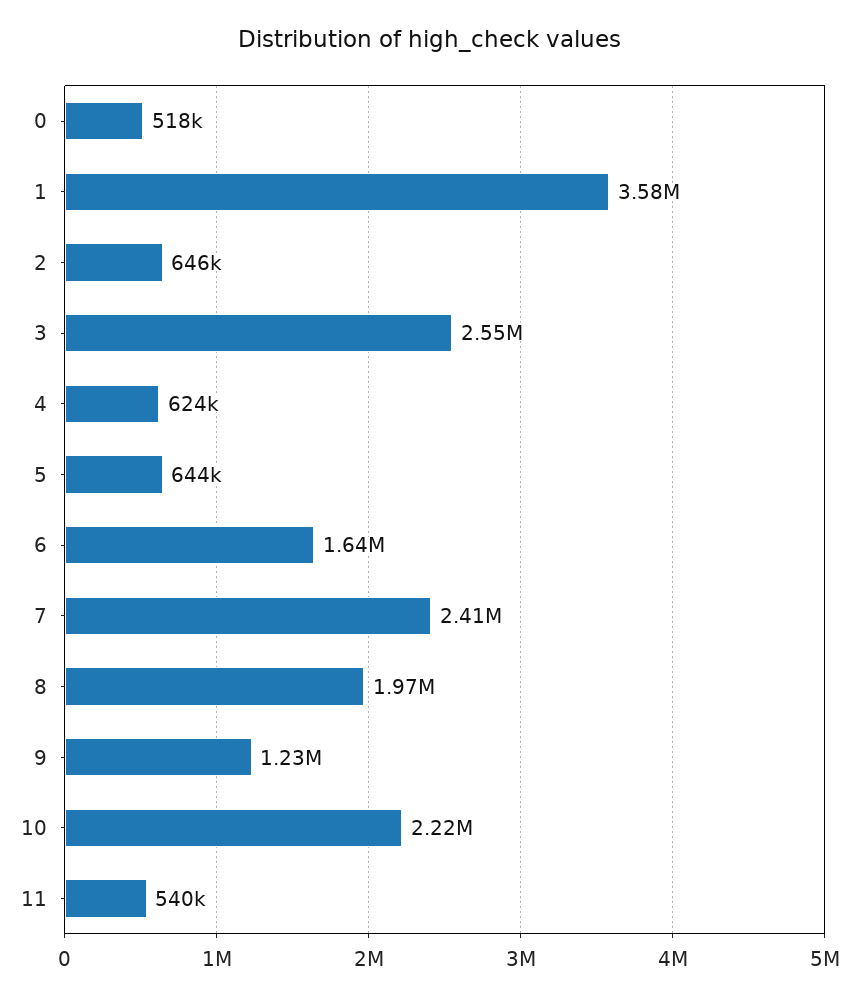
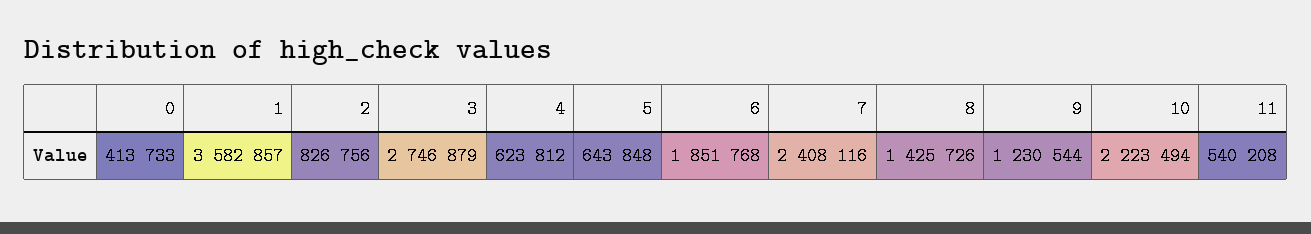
0: 518000 -> 413733
2: 646000 -> 826756
3: 2550000 -> 2746879
6: 1640000 -> 1851768
8: 1970000 -> 1425726

